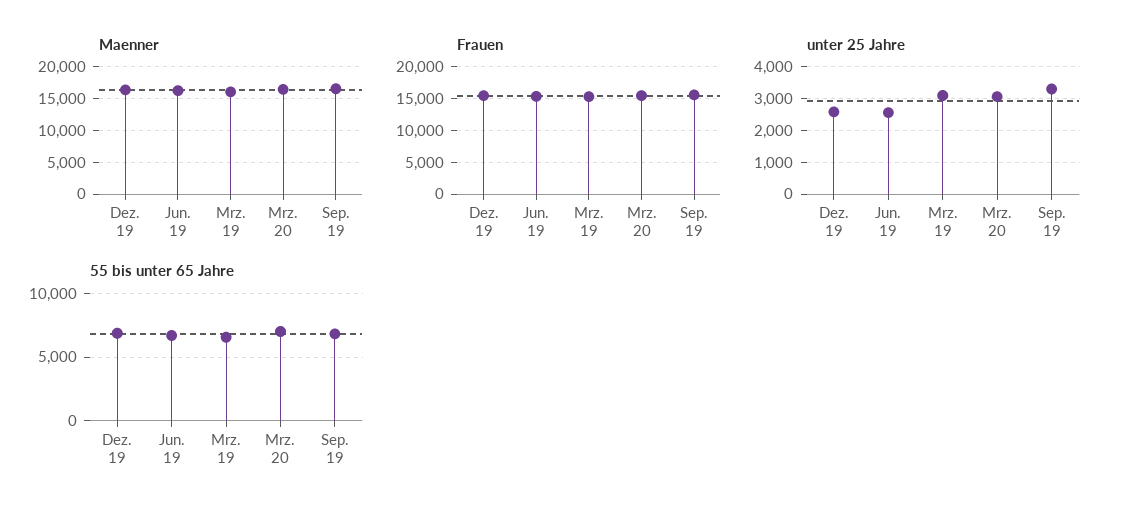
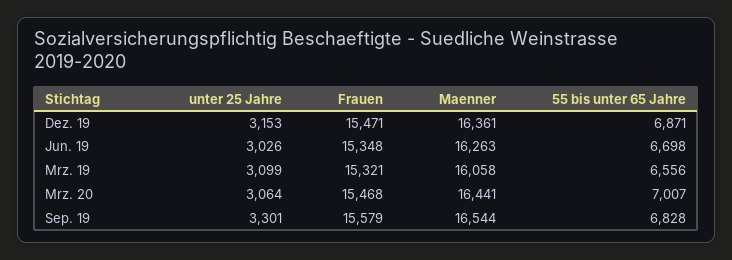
unter 25 Jahre, Dez. 19: 2600 -> 3153
unter 25 Jahre, Jun. 19: 2600 -> 3026

